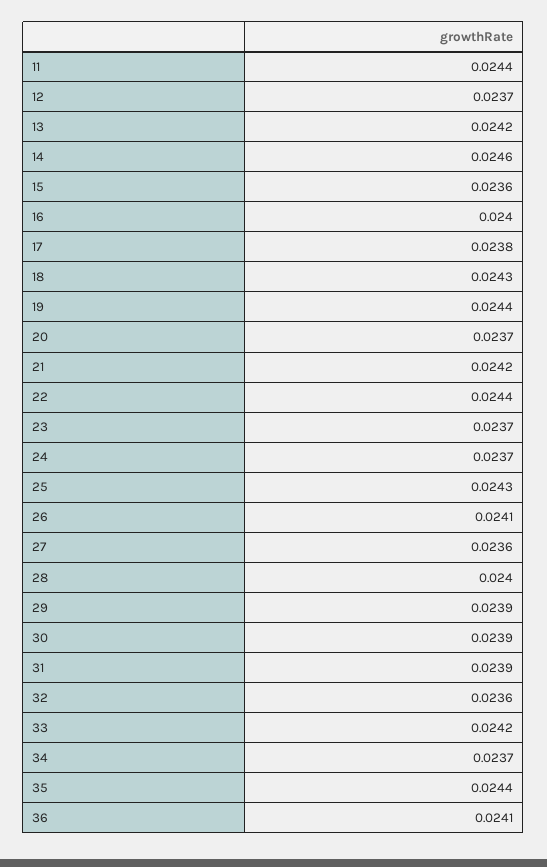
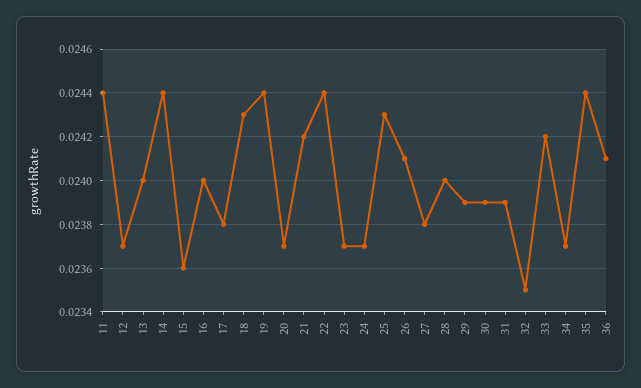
13: 0.0242 -> 0.024
14: 0.0246 -> 0.0244
27: 0.0236 -> 0.0238
32: 0.0236 -> 0.0235

